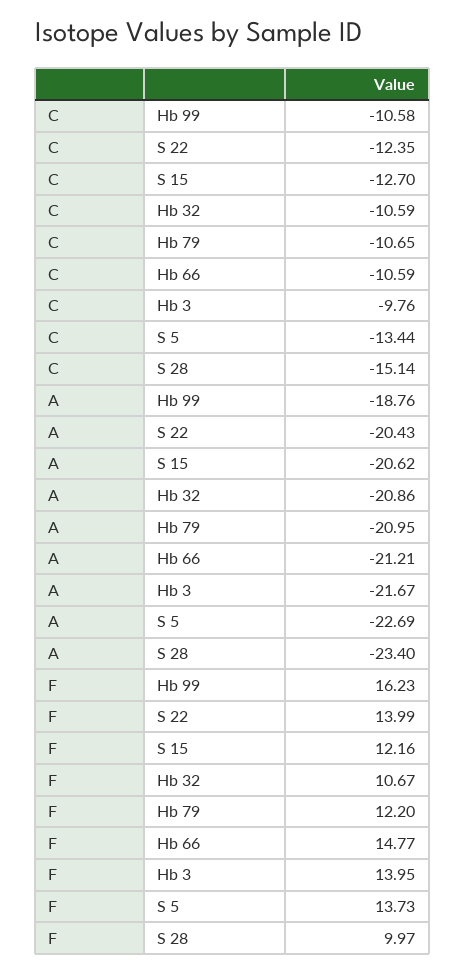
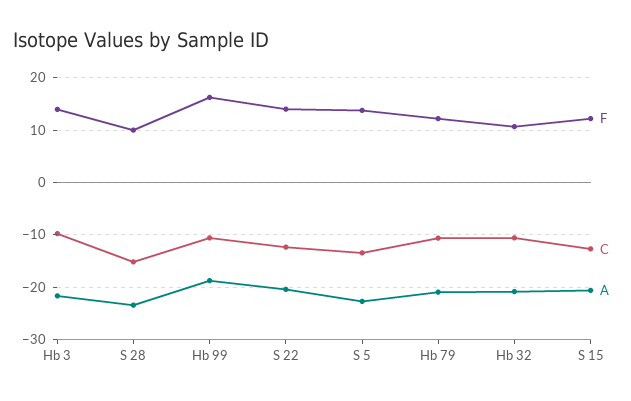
C, Hb 66: -10.59 -> none
A, Hb 66: -21.21 -> none
F, Hb 66: 14.77 -> none

